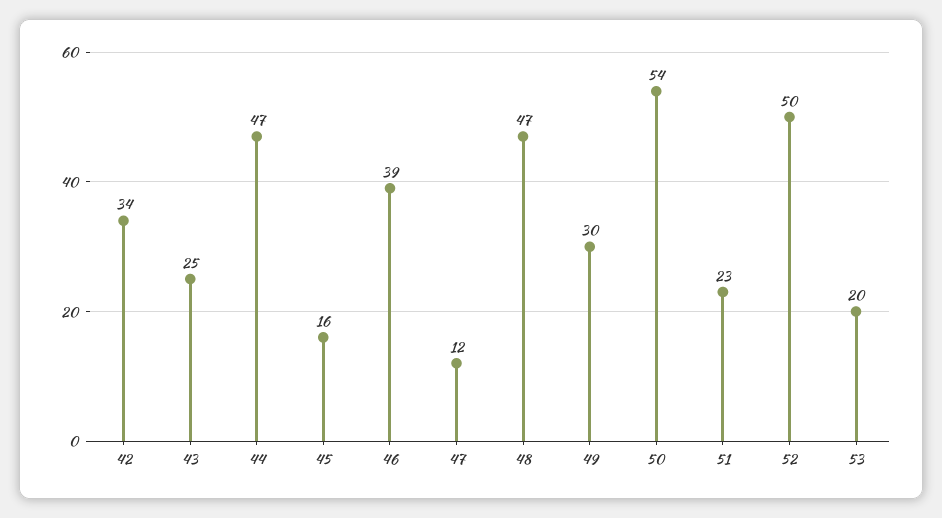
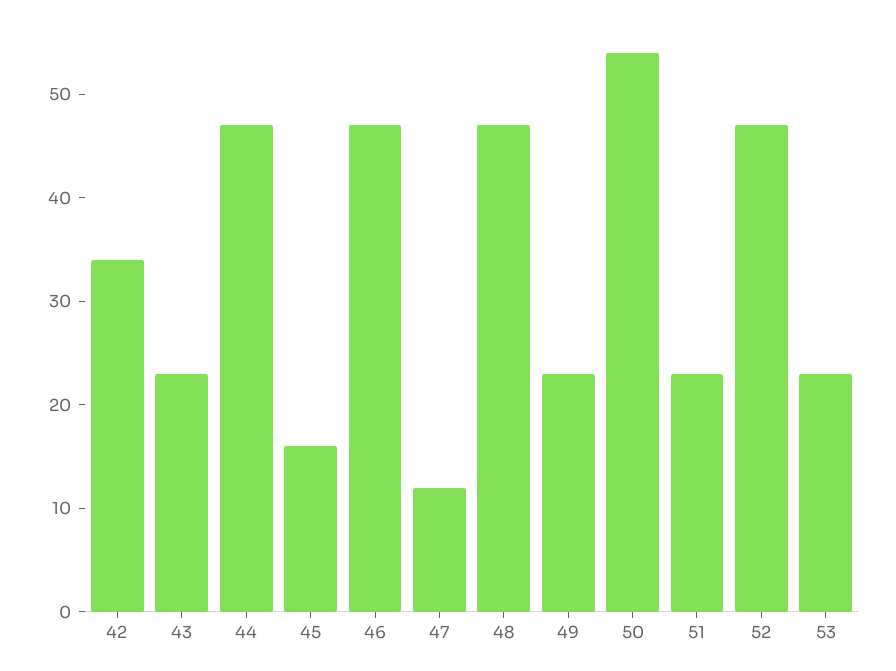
43: 25 -> 23
46: 39 -> 47
49: 30 -> 23
52: 50 -> 47
53: 20 -> 23

